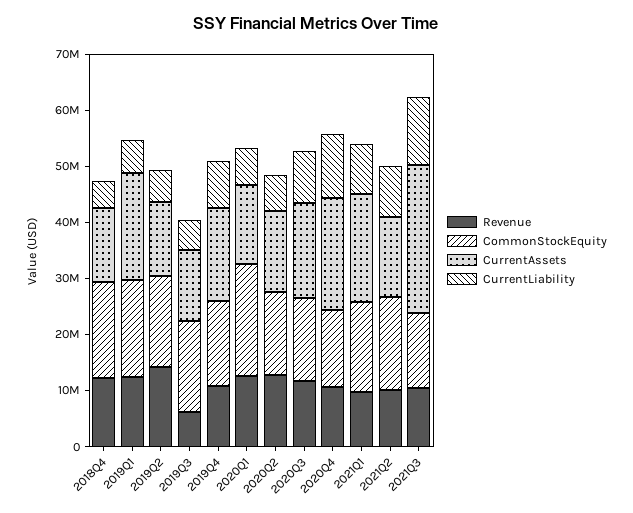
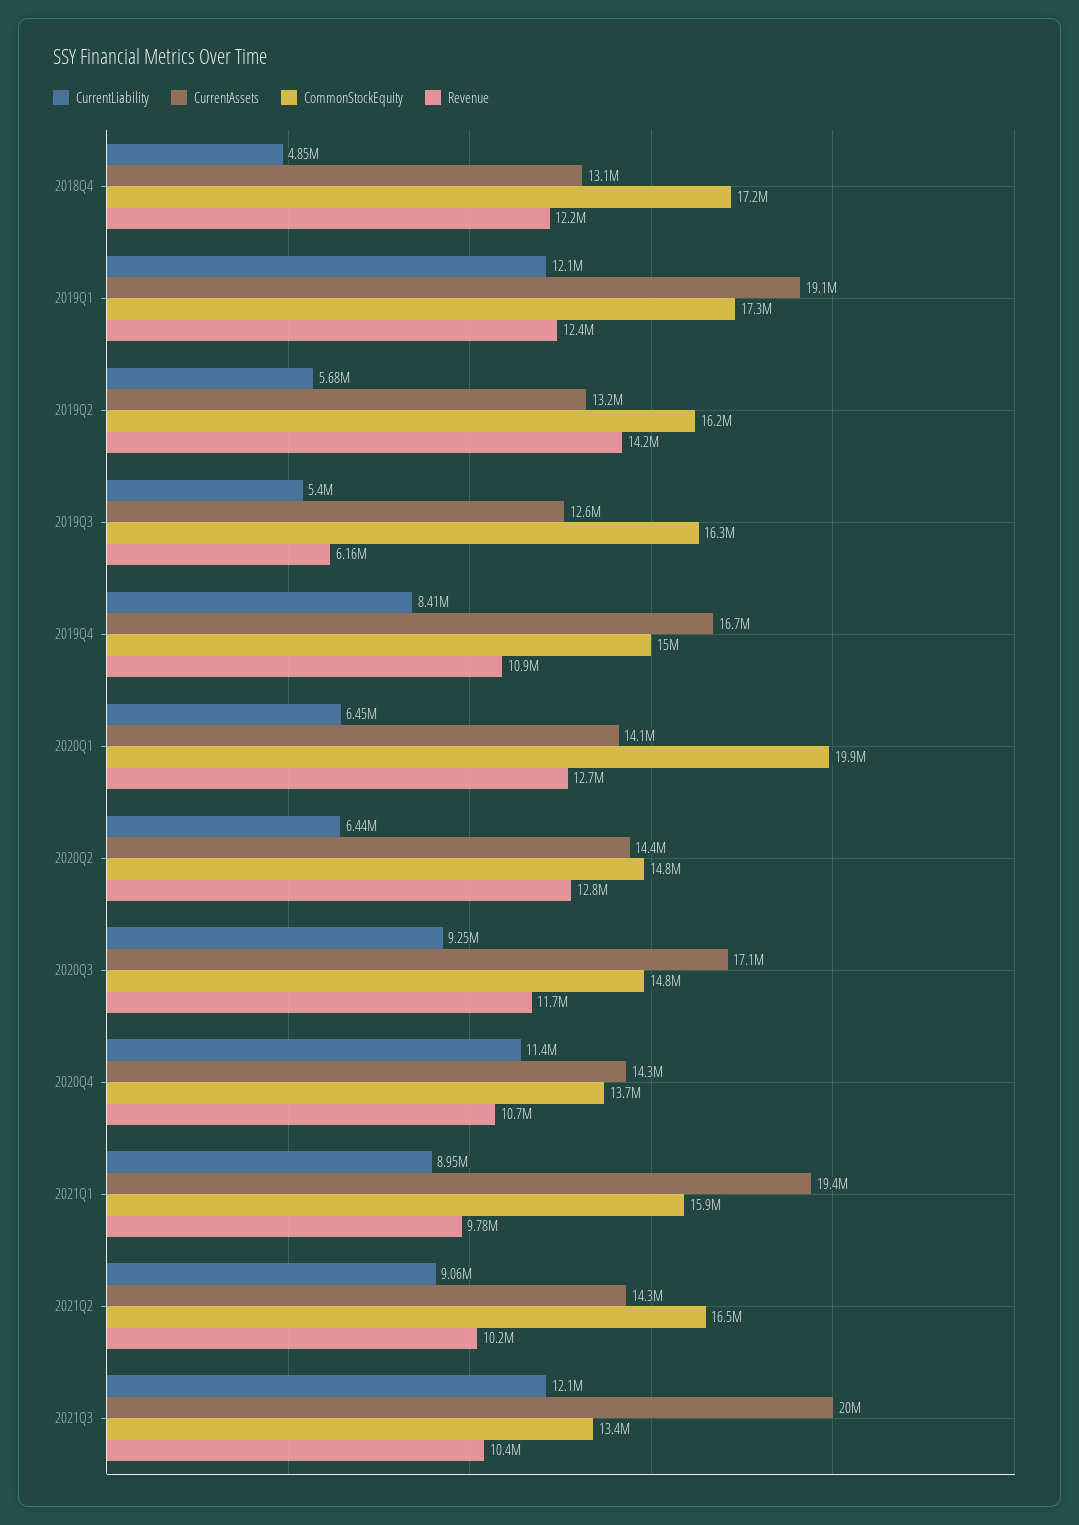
CurrentLiability, 2019Q1: 6000000 -> 12100000
CurrentAssets, 2020Q4: 20000000 -> 14300000
CurrentAssets, 2021Q3: 26000000 -> 20000000

